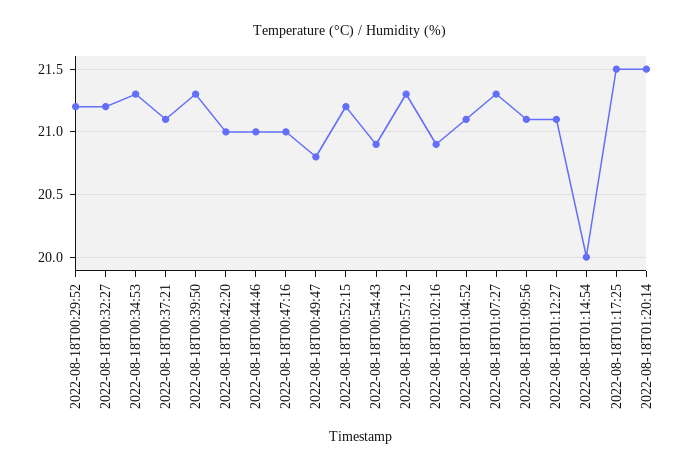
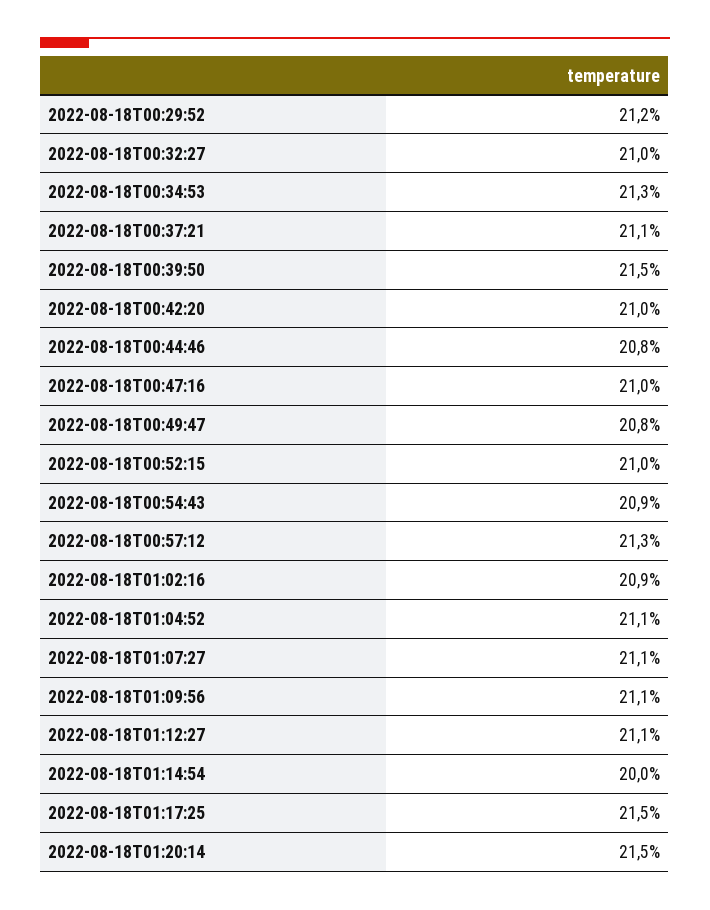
2022-08-18T00:32:27: 21.2 -> 21
2022-08-18T00:39:50: 21.3 -> 21.5
2022-08-18T00:44:46: 21 -> 20.8
2022-08-18T00:52:15: 21.2 -> 21
2022-08-18T01:07:27: 21.3 -> 21.1

